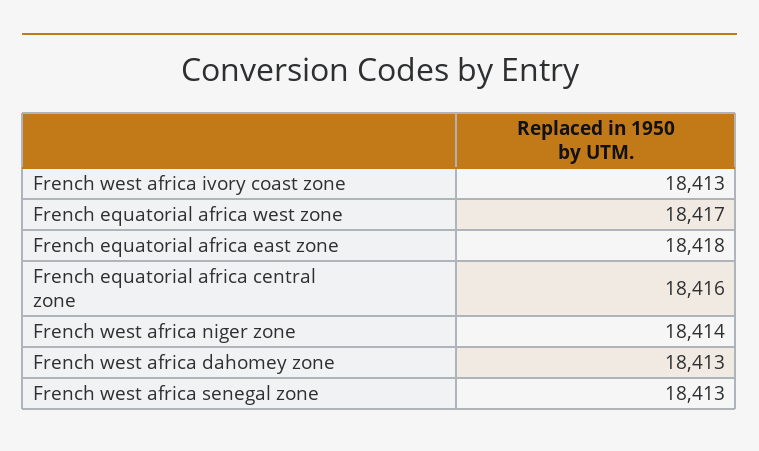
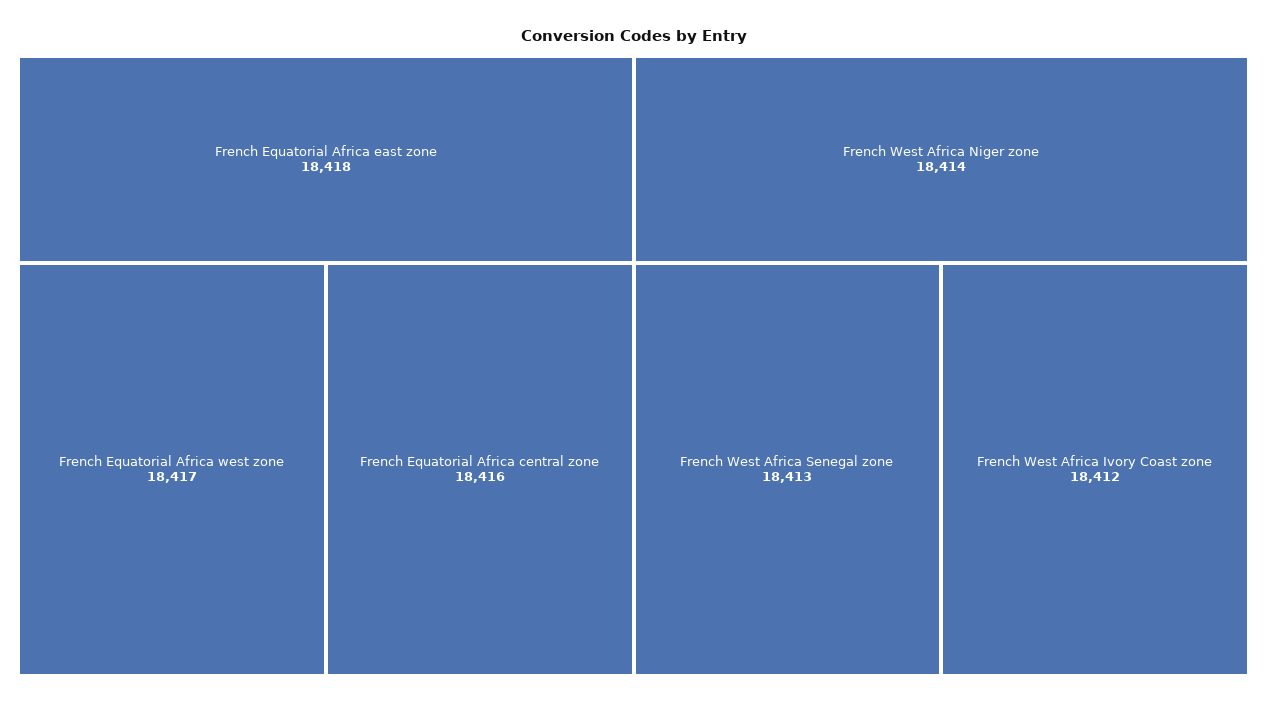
French west africa ivory coast zone: 18413 -> 18412
French west africa dahomey zone: 18413 -> none

